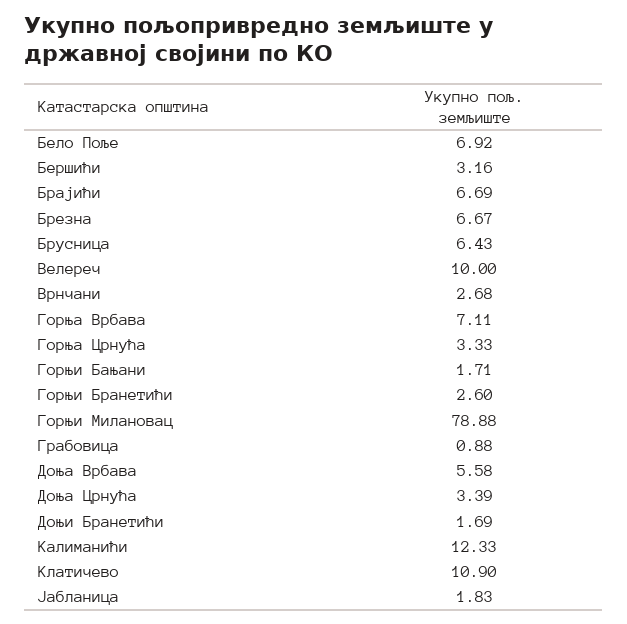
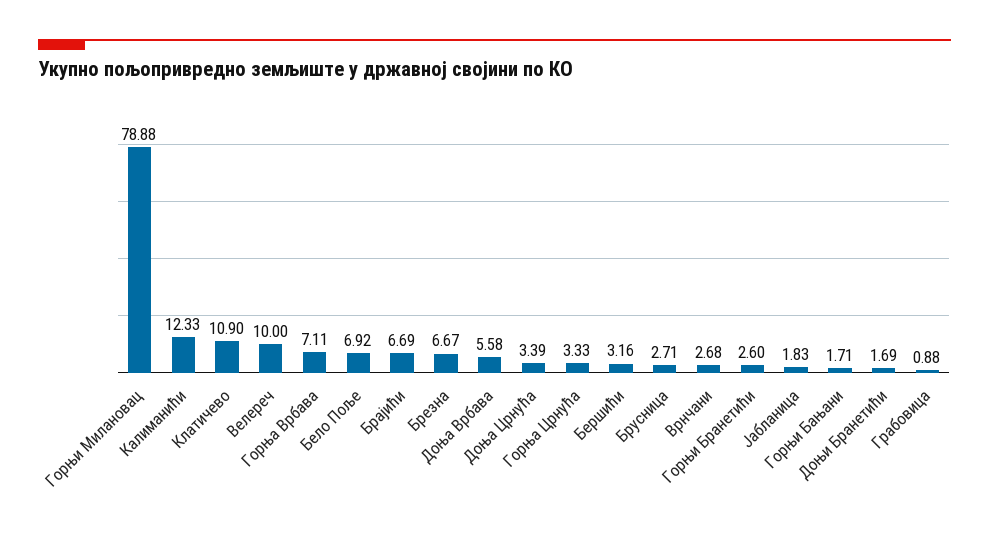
Брусница: 6.43 -> 2.71

